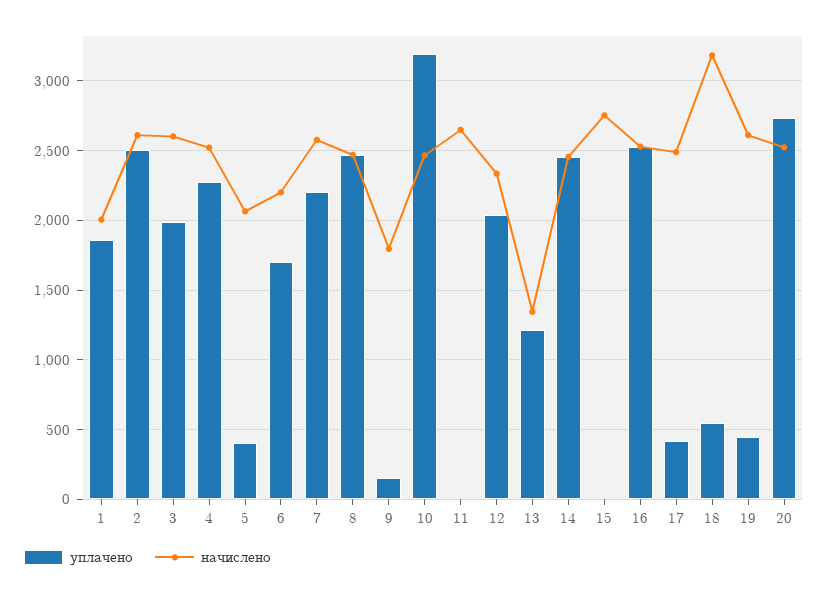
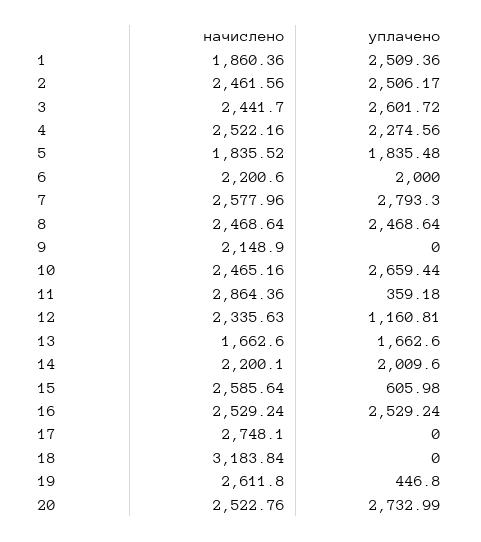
уплачено, 1: 1850 -> 2509.36
начислено, 1: 2000 -> 1860.36
начислено, 2: 2600 -> 2461.56
уплачено, 3: 2000 -> 2601.72
начислено, 3: 2600 -> 2441.7
уплачено, 5: 400 -> 1835.48
начислено, 5: 2050 -> 1835.52
уплачено, 6: 1700 -> 2000
уплачено, 7: 2200 -> 2793.3
уплачено, 9: 150 -> 0
начислено, 9: 1800 -> 2148.9
уплачено, 10: 3200 -> 2659.44
уплачено, 11: 0 -> 359.18
начислено, 11: 2650 -> 2864.36
уплачено, 12: 2050 -> 1160.81
уплачено, 13: 1200 -> 1662.6
начислено, 13: 1350 -> 1662.6
уплачено, 14: 2450 -> 2009.6
начислено, 14: 2450 -> 2200.1
уплачено, 15: 0 -> 605.98
начислено, 15: 2750 -> 2585.64
уплачено, 17: 400 -> 0
начислено, 17: 2500 -> 2748.1
уплачено, 18: 550 -> 0

